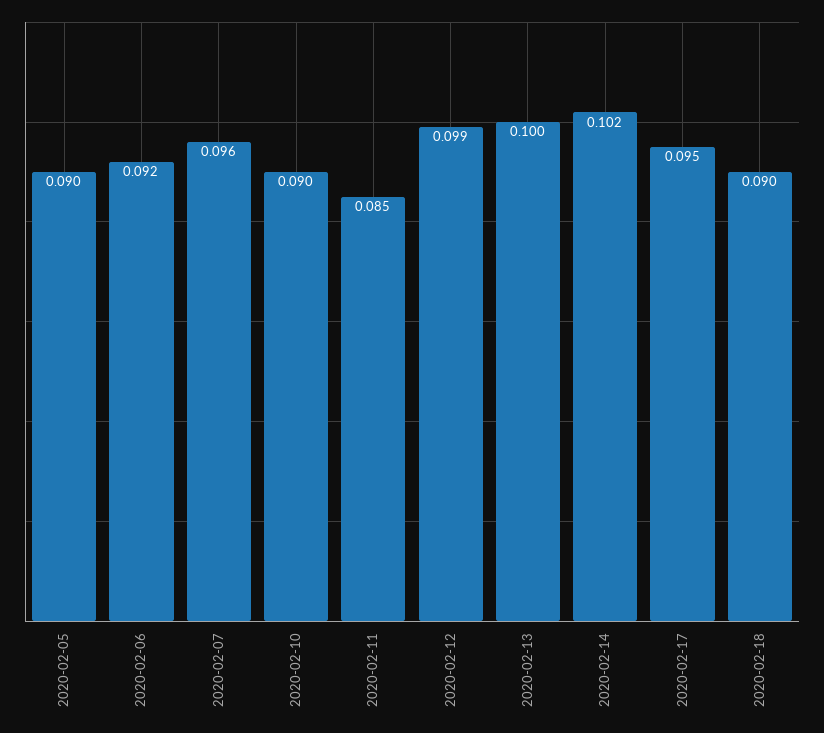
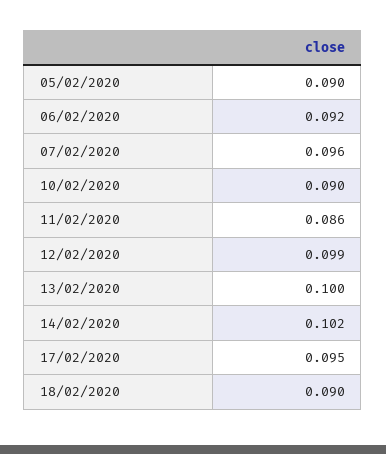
2020-02-11: 0.085 -> 0.086

